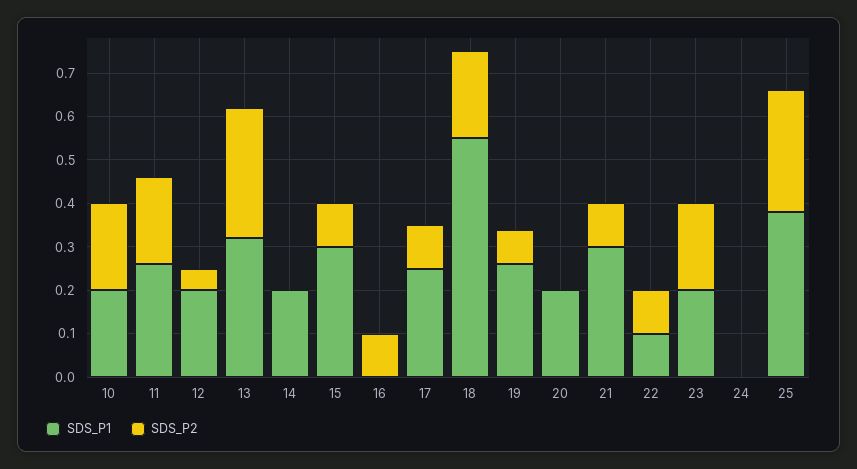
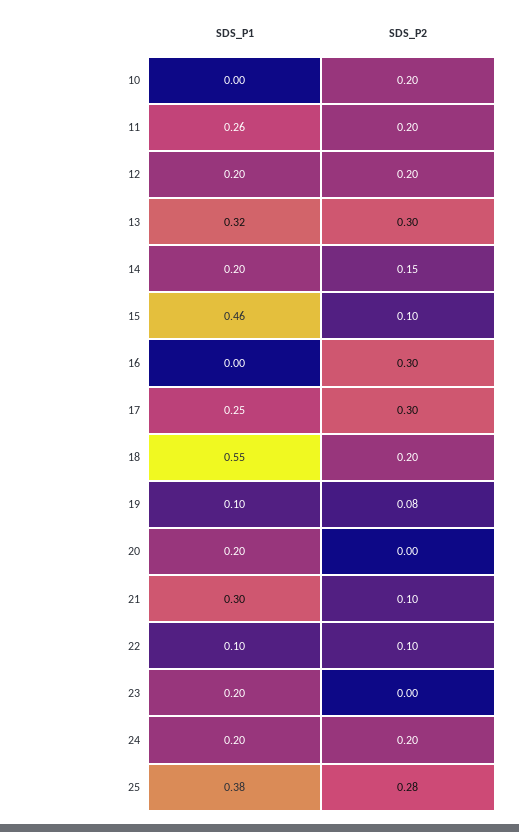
SDS_P1, 10: 0.2 -> 0
SDS_P2, 12: 0.05 -> 0.2
SDS_P2, 14: 0 -> 0.15
SDS_P1, 15: 0.3 -> 0.46
SDS_P2, 16: 0.1 -> 0.3
SDS_P2, 17: 0.1 -> 0.3
SDS_P1, 19: 0.25 -> 0.1
SDS_P2, 23: 0.2 -> 0
SDS_P1, 24: 0 -> 0.2
SDS_P2, 24: 0 -> 0.2

